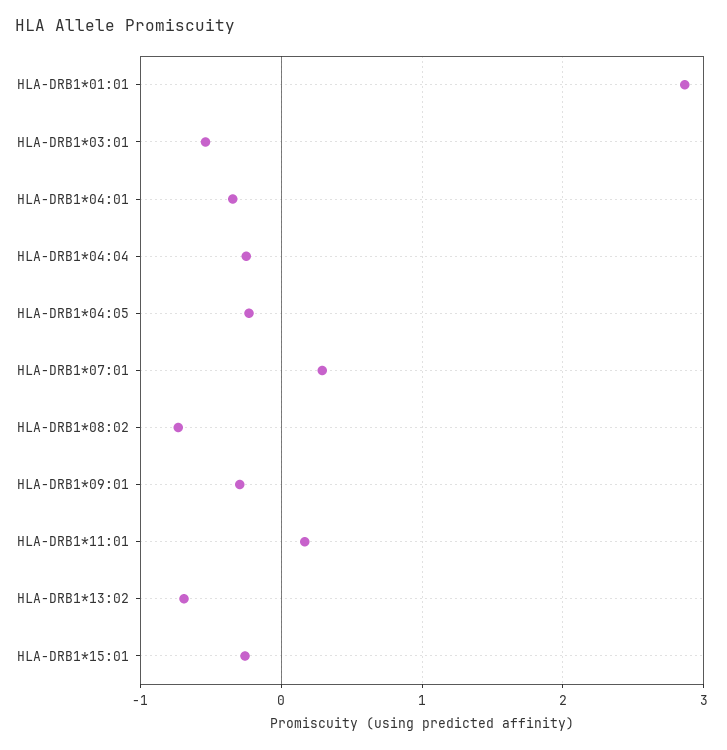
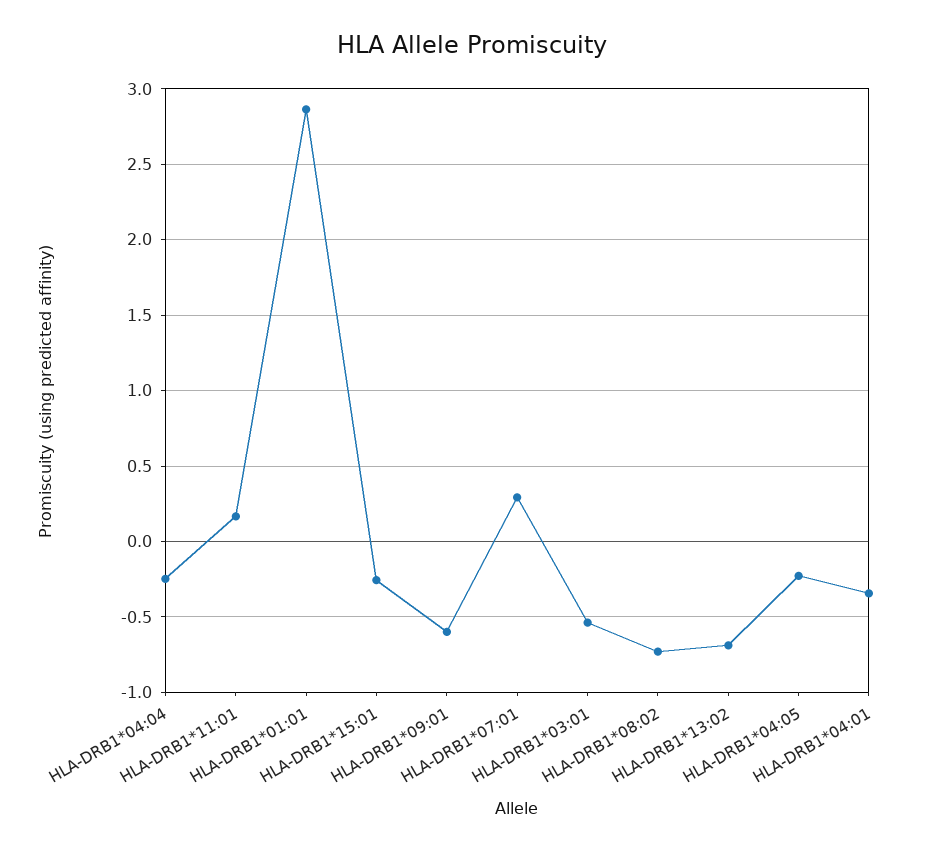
HLA-DRB1*09:01: -0.3 -> -0.6

